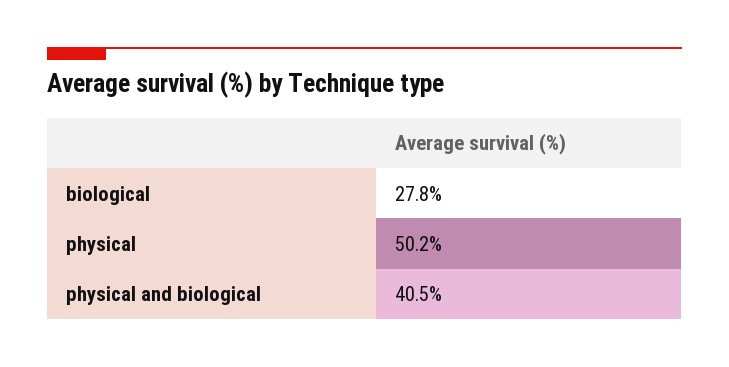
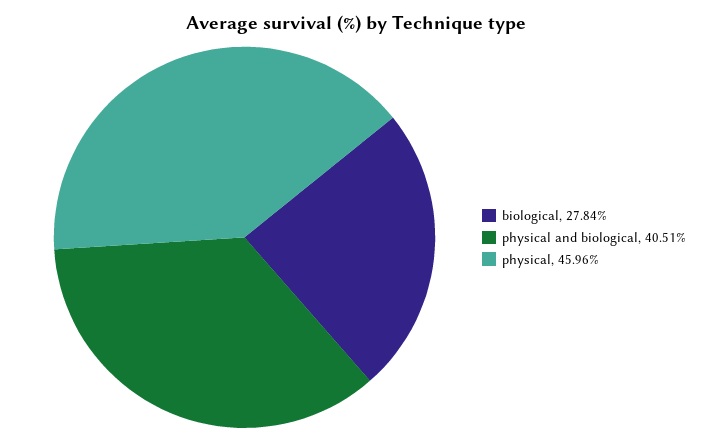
physical: 50.2 -> 45.96

